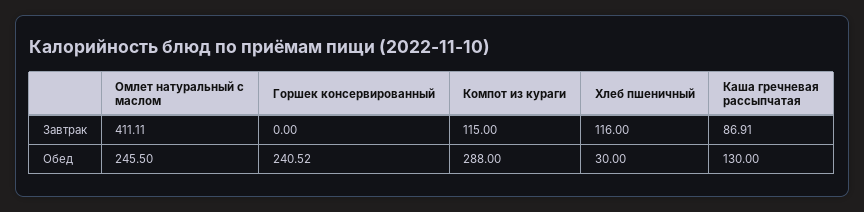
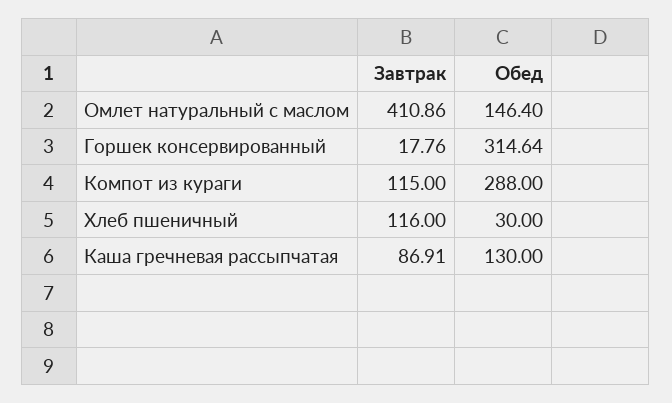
Омлет натуральный с маслом, Завтрак: 411.11 -> 410.86
Горшек консервированный, Завтрак: 0 -> 17.76
Омлет натуральный с маслом, Обед: 245.5 -> 146.4
Горшек консервированный, Обед: 240.52 -> 314.64

